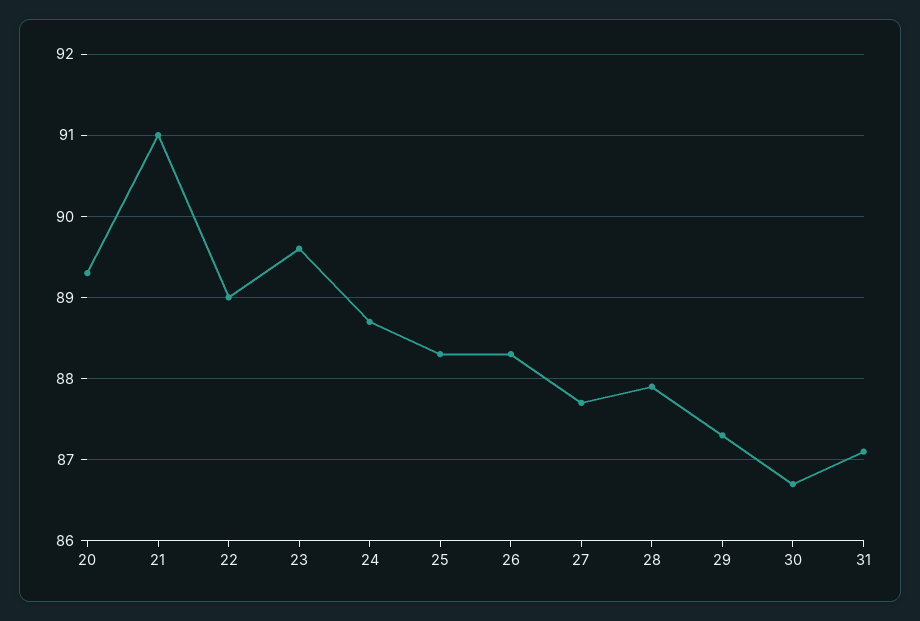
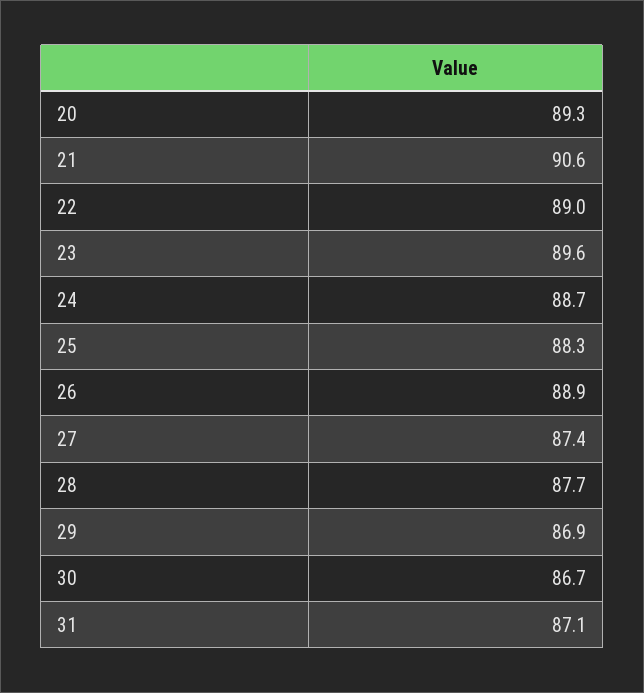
21: 91 -> 90.6
26: 88.3 -> 88.9
27: 87.7 -> 87.4
28: 87.9 -> 87.7
29: 87.3 -> 86.9

